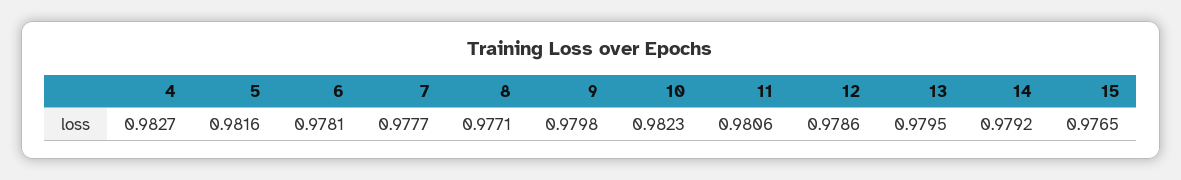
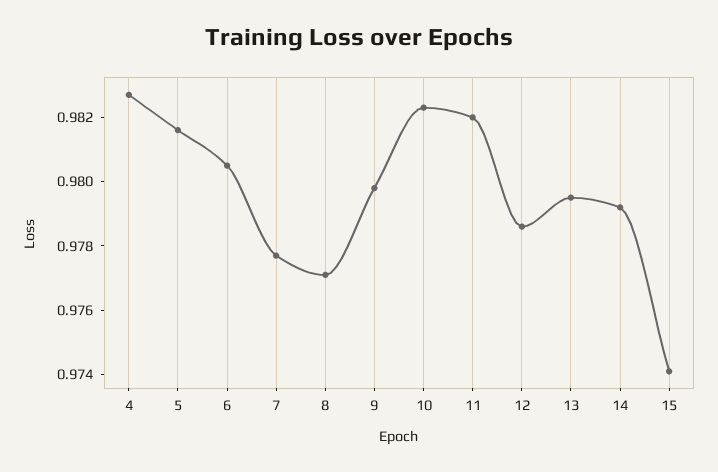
6: 0.9781 -> 0.9805
11: 0.9806 -> 0.982
15: 0.9765 -> 0.974

